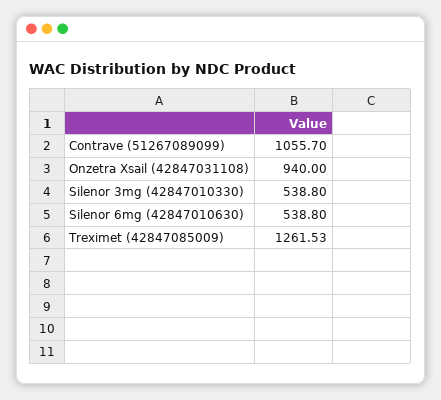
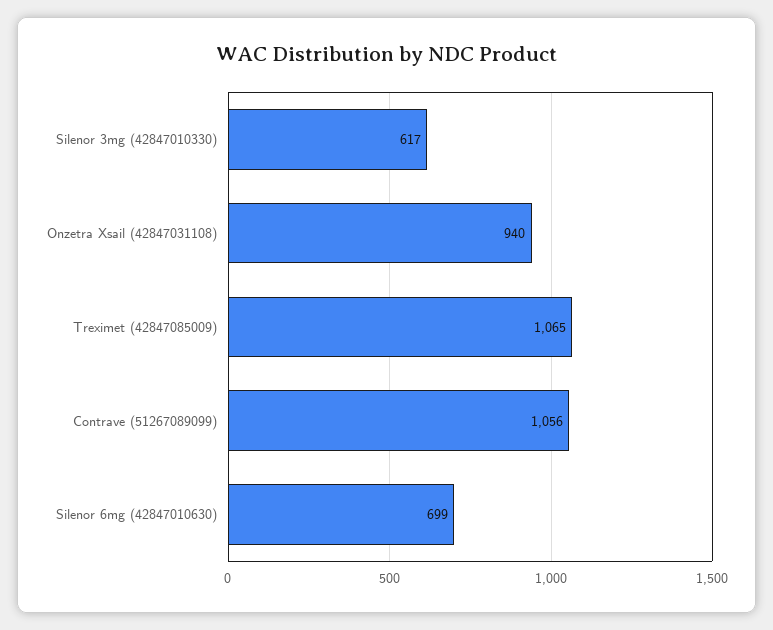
Silenor 3mg (42847010330): 538.8 -> 617
Silenor 6mg (42847010630): 538.8 -> 699
Treximet (42847085009): 1261.53 -> 1065

